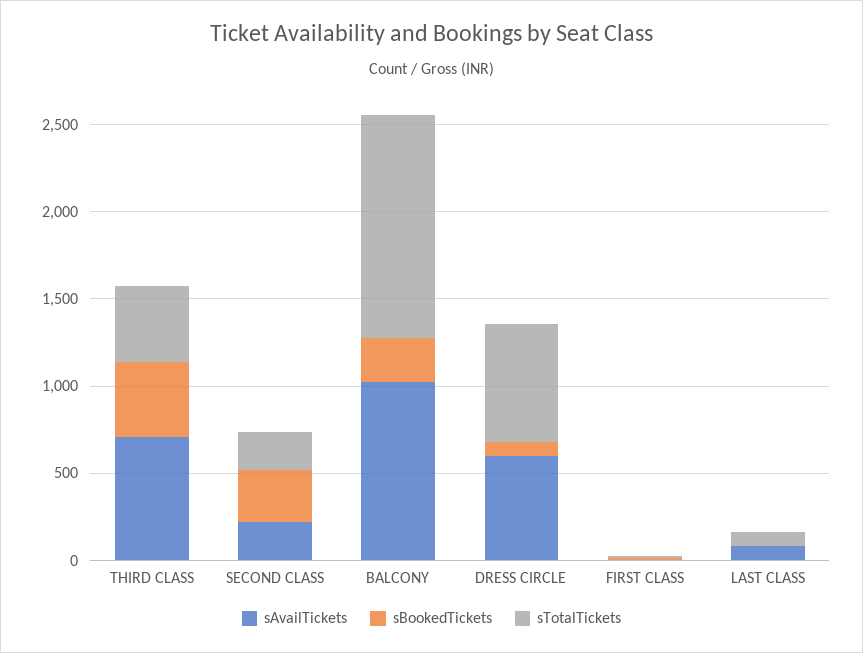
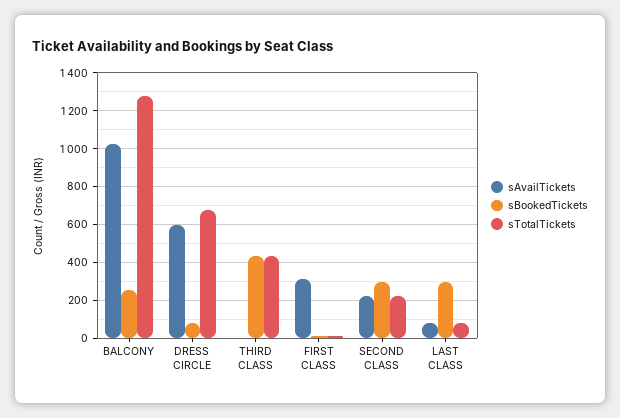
sAvailTickets, THIRD CLASS: 700 -> 0
sAvailTickets, FIRST CLASS: 0 -> 300
sBookedTickets, LAST CLASS: 0 -> 300

